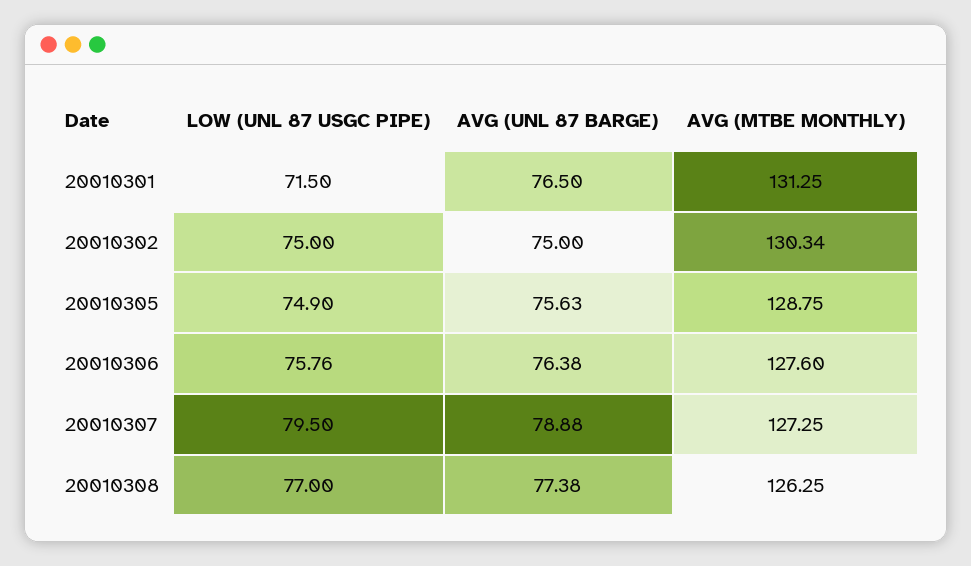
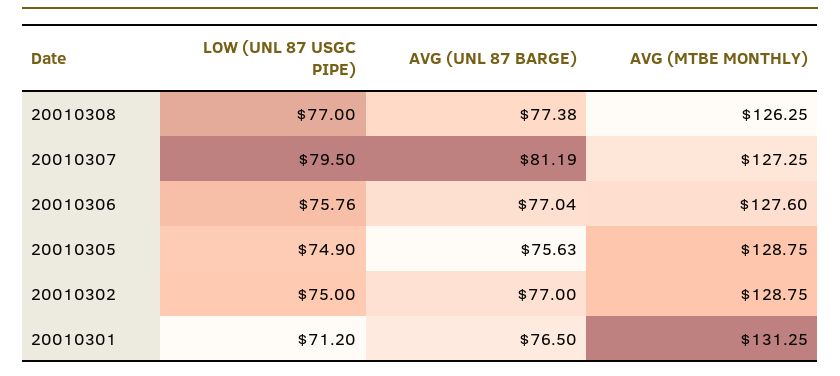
LOW (UNL 87 USGC PIPE), 20010301: 71.5 -> 71.2
AVG (UNL 87 BARGE), 20010302: 75 -> 77
AVG (MTBE MONTHLY), 20010302: 130.34 -> 128.75
AVG (UNL 87 BARGE), 20010306: 76.38 -> 77.04
AVG (UNL 87 BARGE), 20010307: 78.88 -> 81.19

